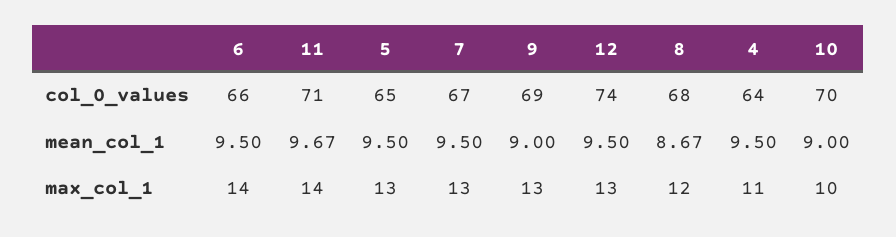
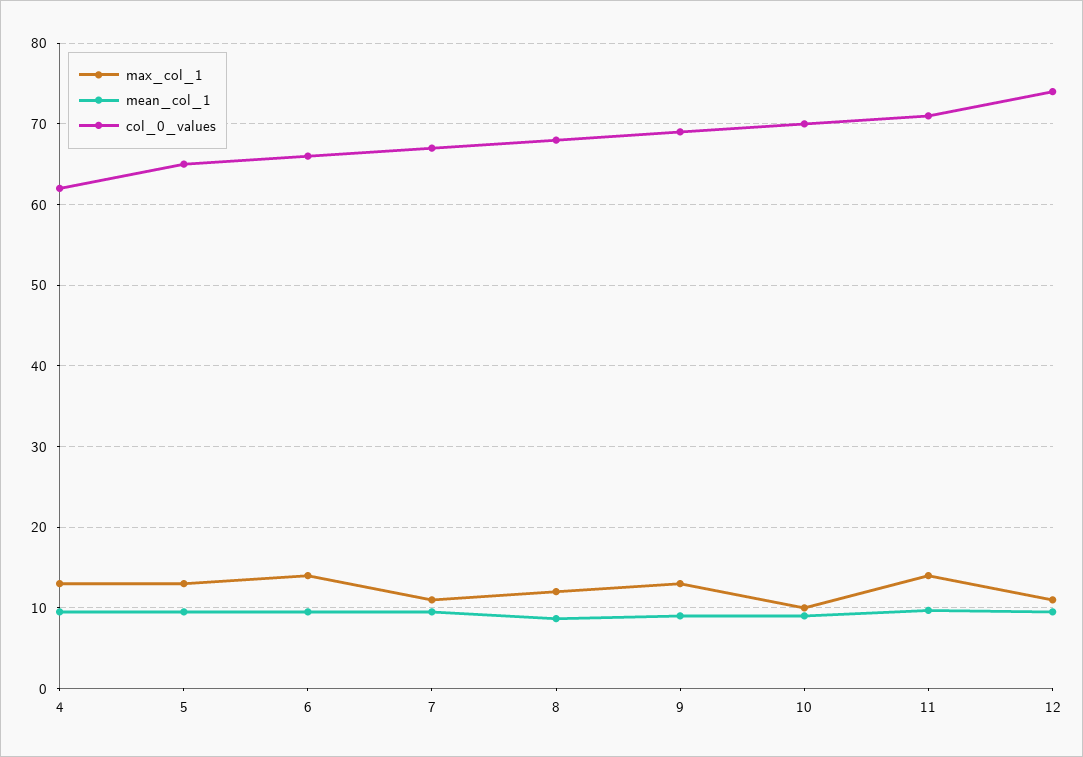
col_0_values, 4: 64 -> 62
max_col_1, 7: 13 -> 11
max_col_1, 12: 13 -> 11
max_col_1, 4: 11 -> 13

